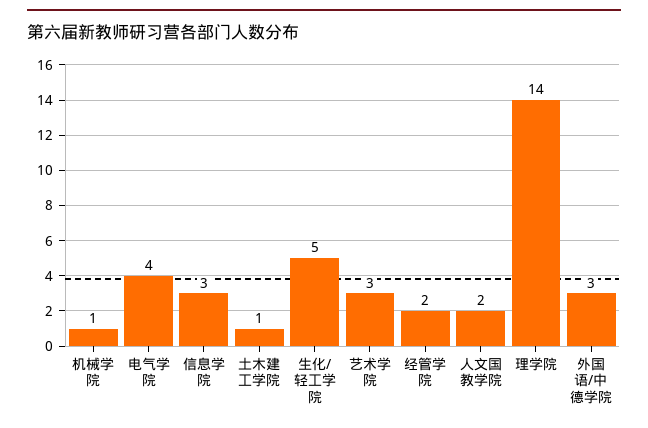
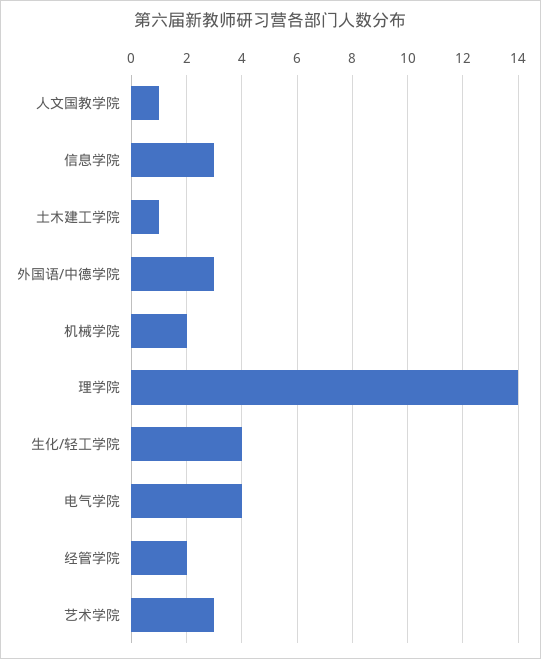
机械学院: 1 -> 2
生化/轻工学院: 5 -> 4
人文国教学院: 2 -> 1

